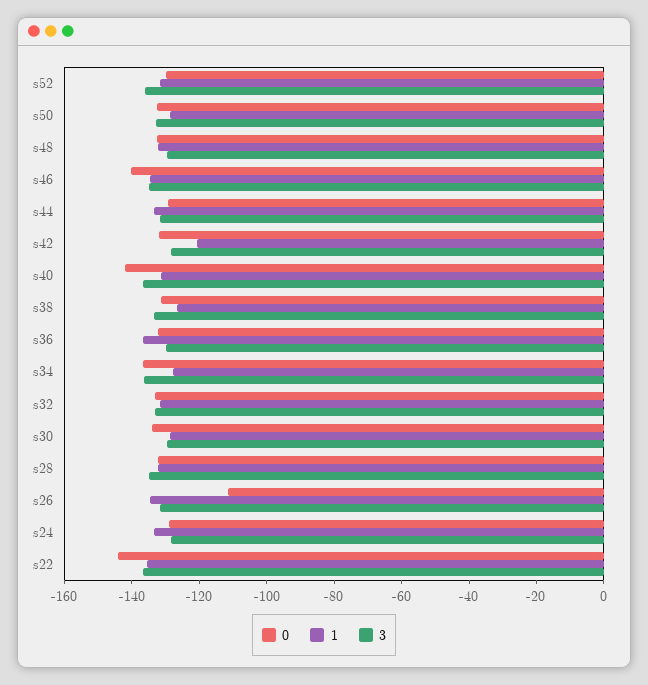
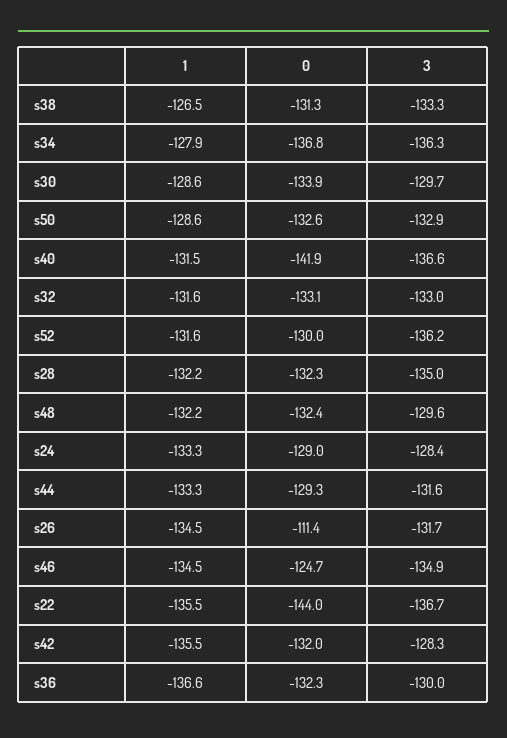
0, s46: -140 -> -124.7
1, s42: -120 -> -135.5

